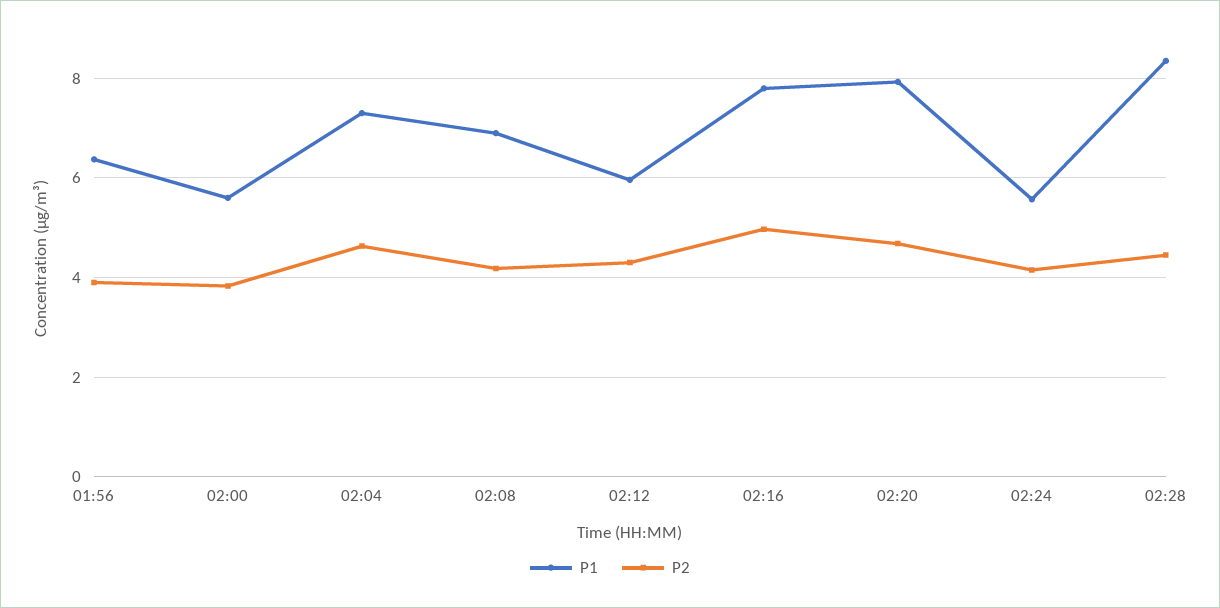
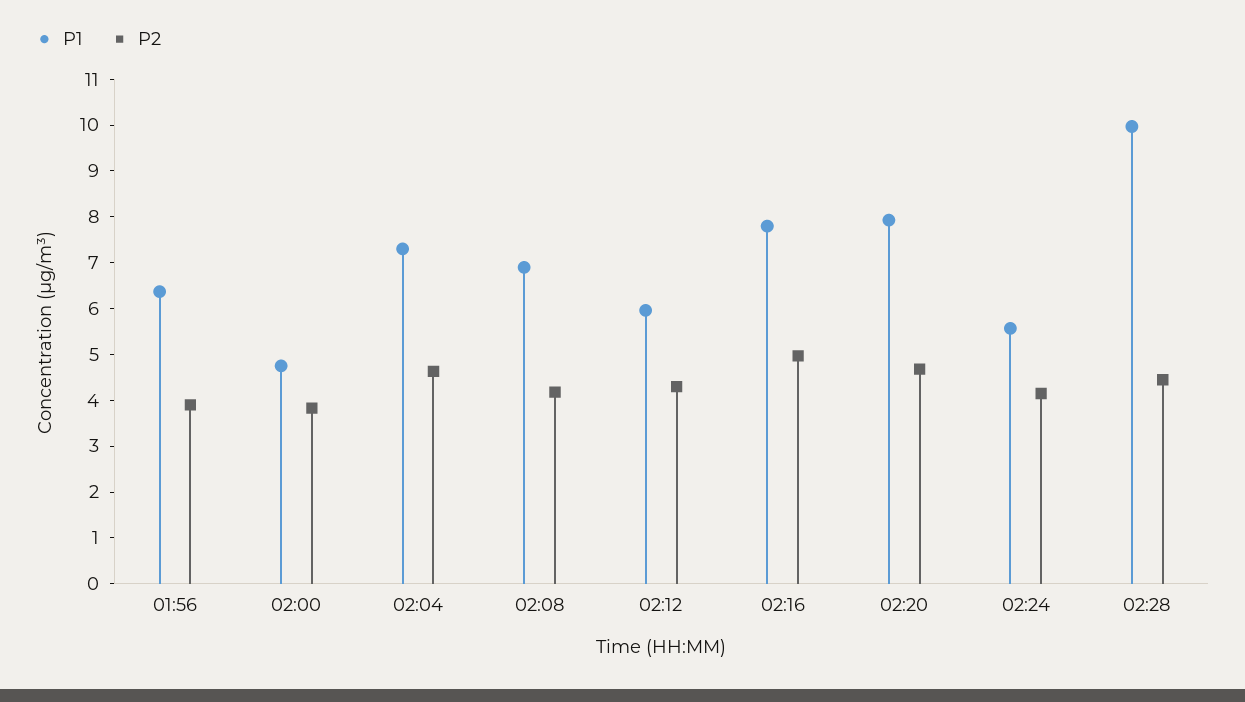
P1, 02:00: 5.6 -> 4.8
P1, 02:28: 8.4 -> 10

